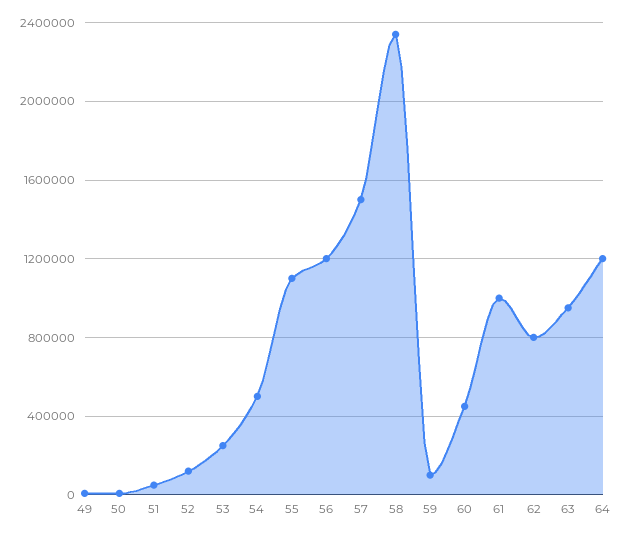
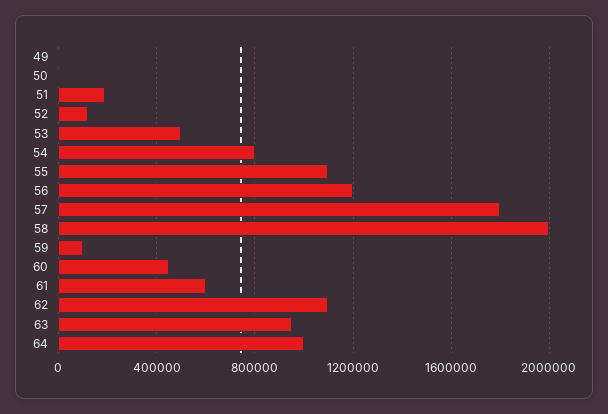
51: 50000 -> 200000
53: 250000 -> 500000
54: 500000 -> 800000
57: 1500000 -> 1800000
58: 2350000 -> 2000000
61: 1000000 -> 600000
62: 800000 -> 1100000
64: 1200000 -> 1000000

